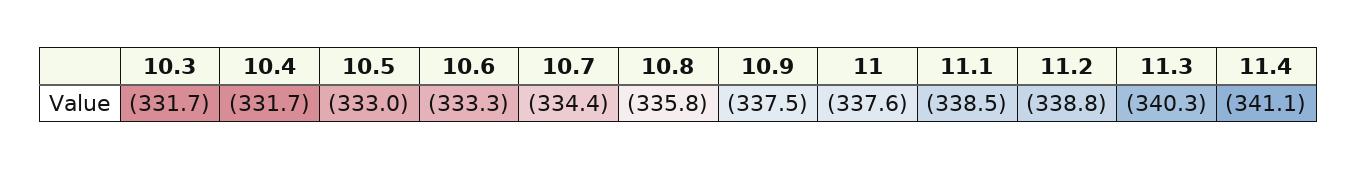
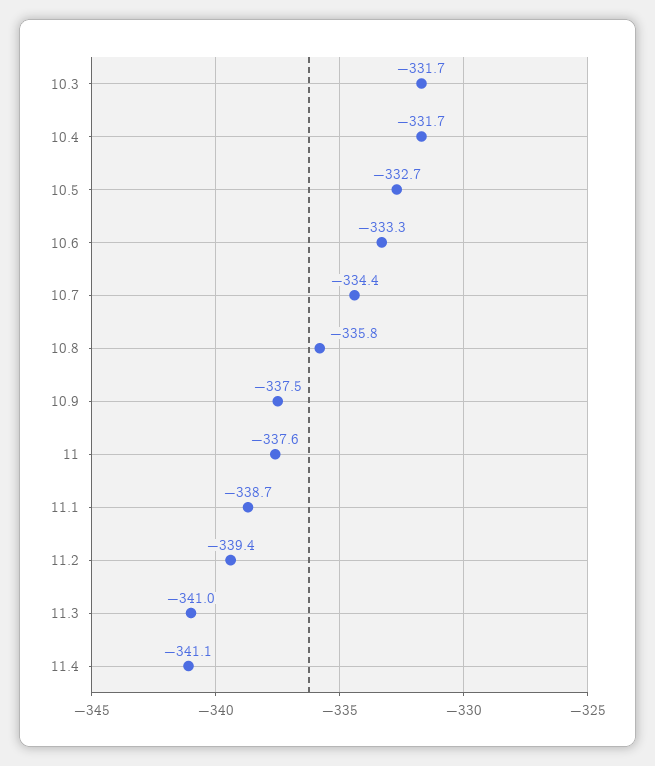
10.5: -333 -> -332.7
11.1: -338.5 -> -338.7
11.2: -338.8 -> -339.4
11.3: -340.3 -> -341

